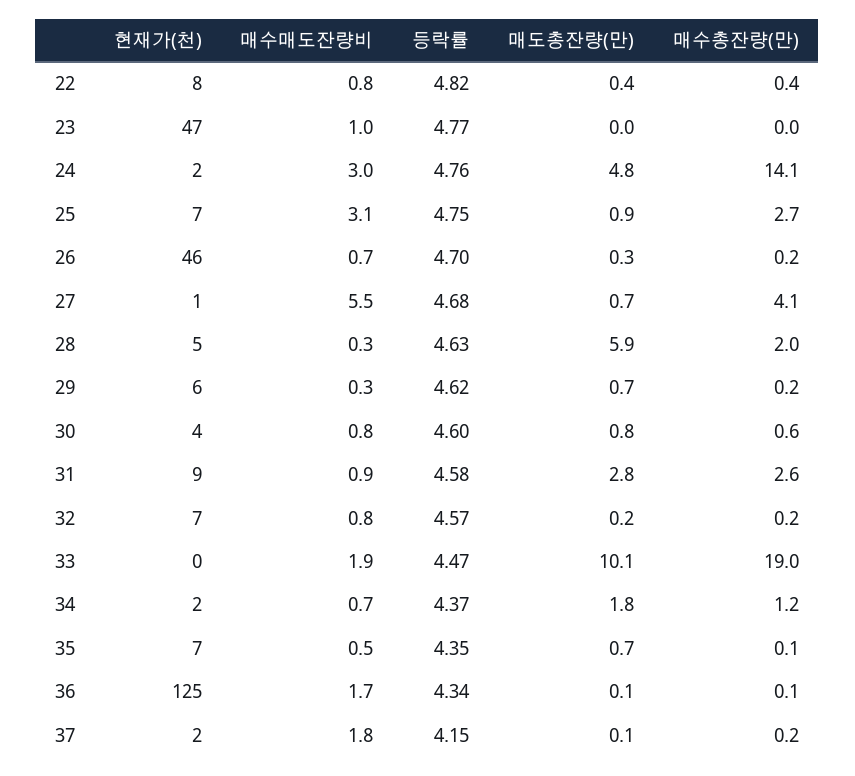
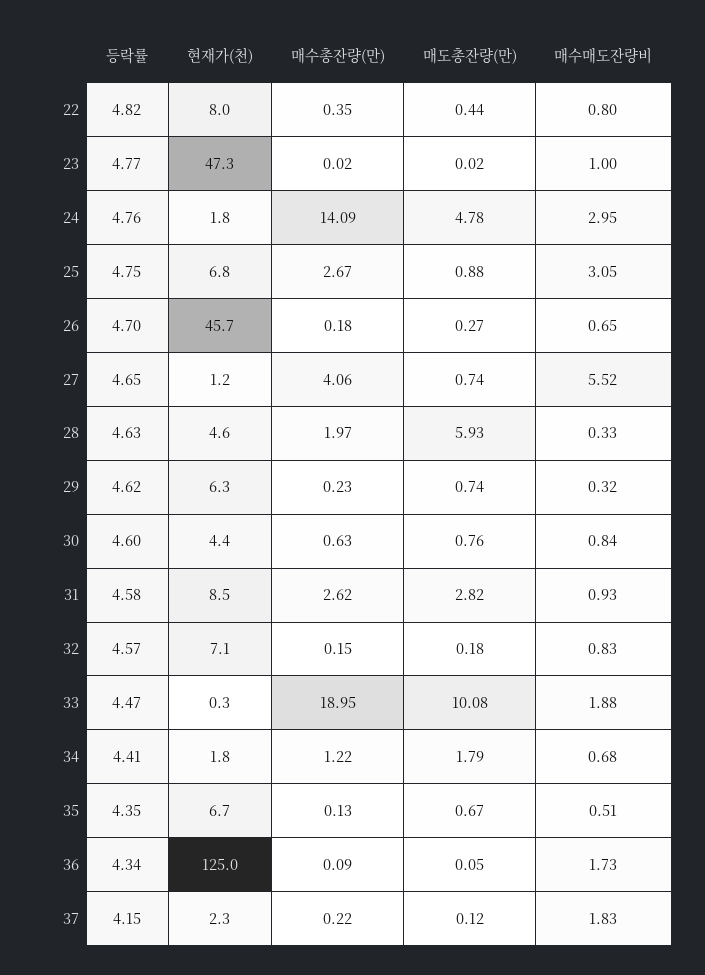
등락률, 27: 4.68 -> 4.65
등락률, 34: 4.37 -> 4.41

